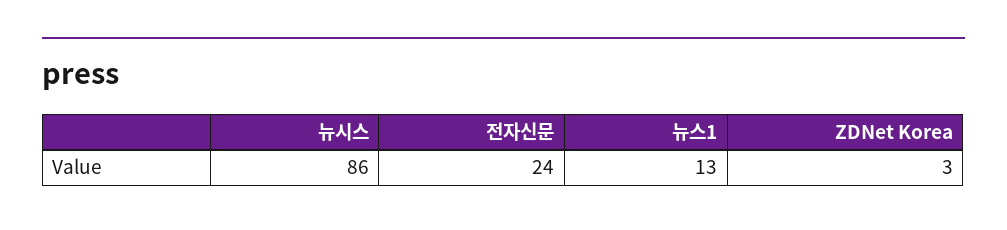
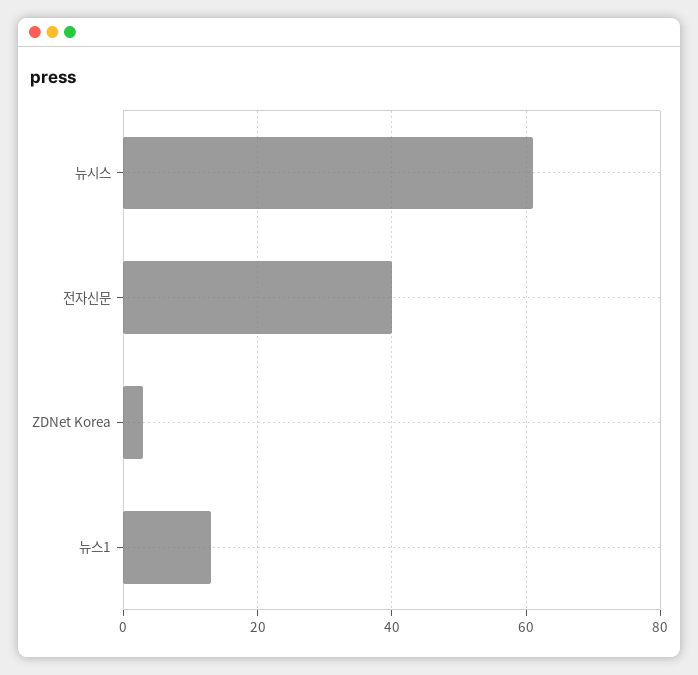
뉴시스: 86 -> 60
전자신문: 24 -> 40

